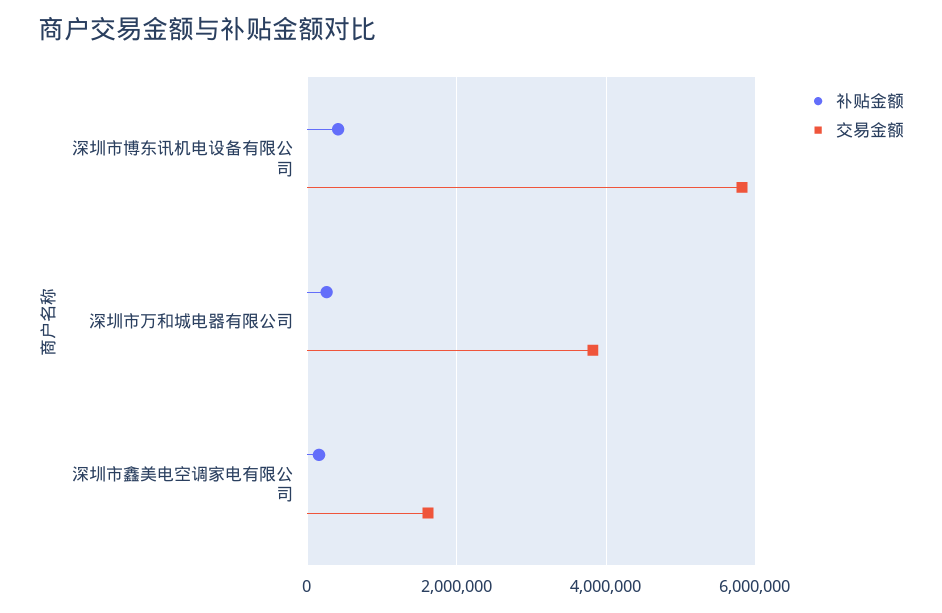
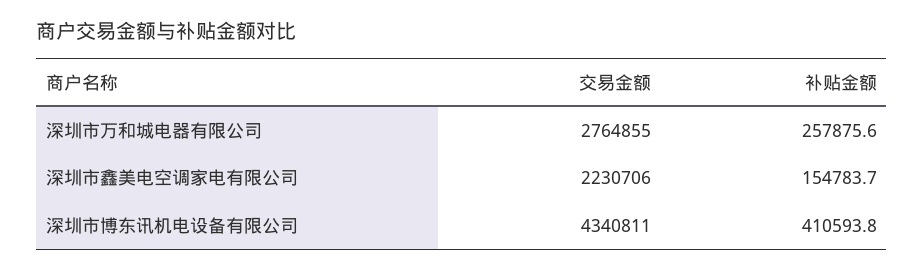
交易金额, 深圳市博东讯机电设备有限公司: 5800000 -> 4340811
交易金额, 深圳市万和城电器有限公司: 3800000 -> 2764855
交易金额, 深圳市鑫美电空调家电有限公司: 1600000 -> 2230706

